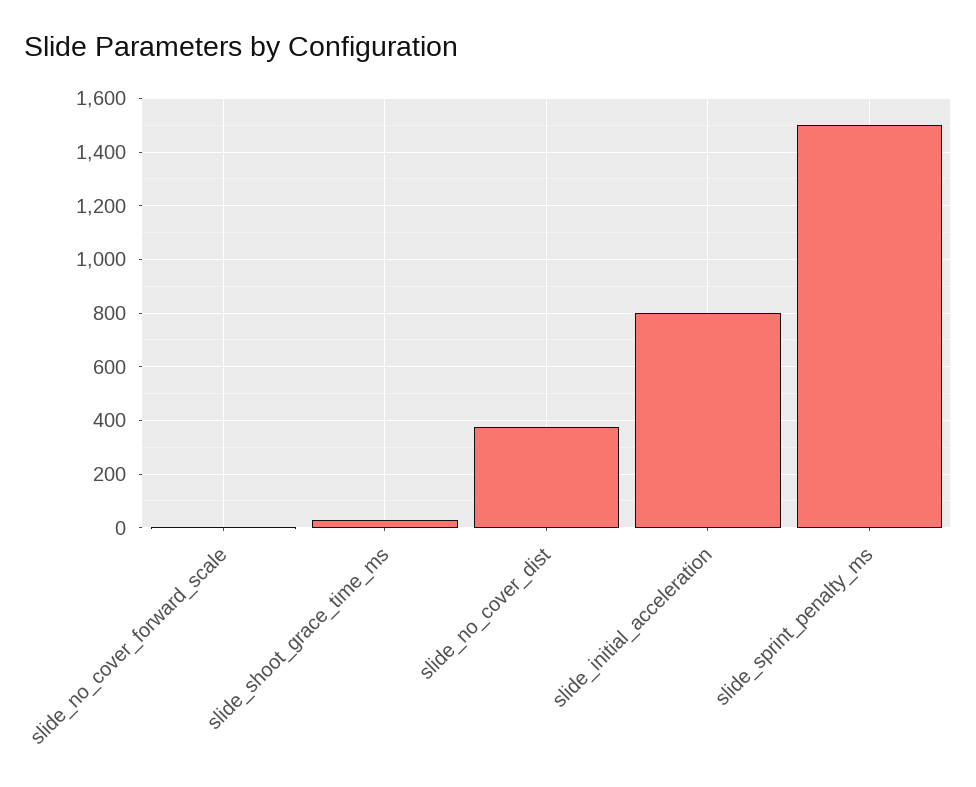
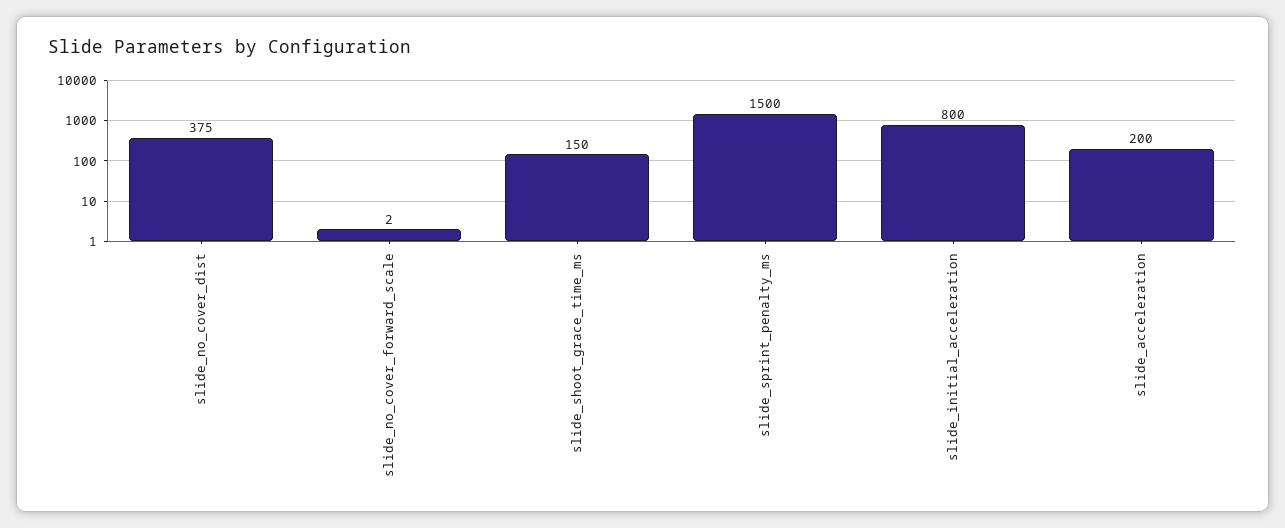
slide_shoot_grace_time_ms: 25 -> 150
slide_acceleration: none -> 200

